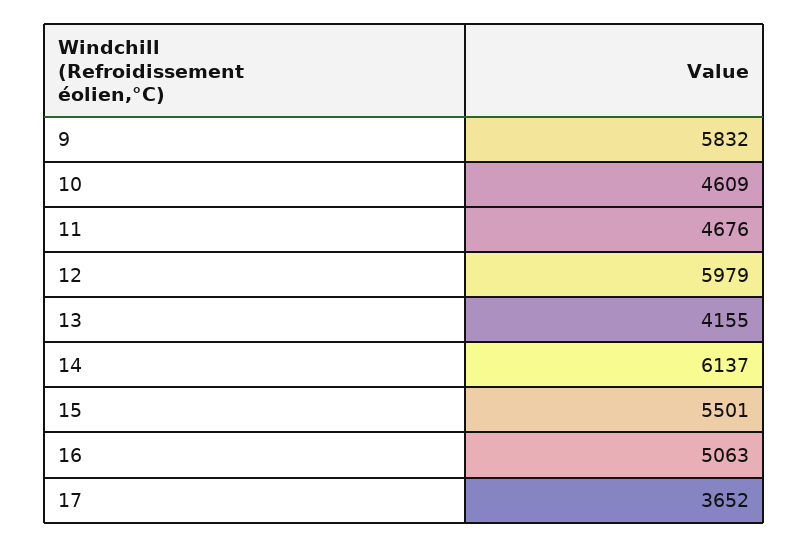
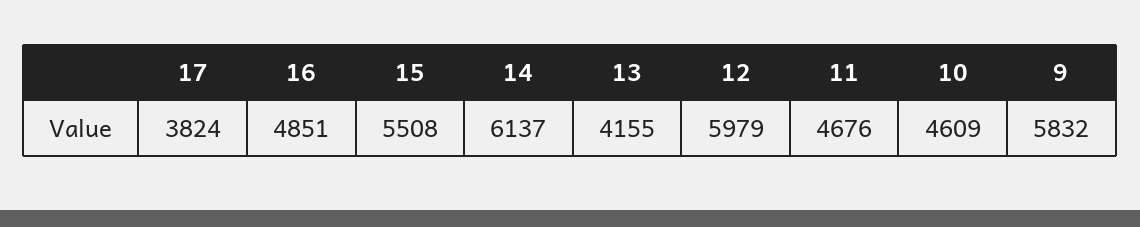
15: 5501 -> 5508
16: 5063 -> 4851
17: 3652 -> 3824

